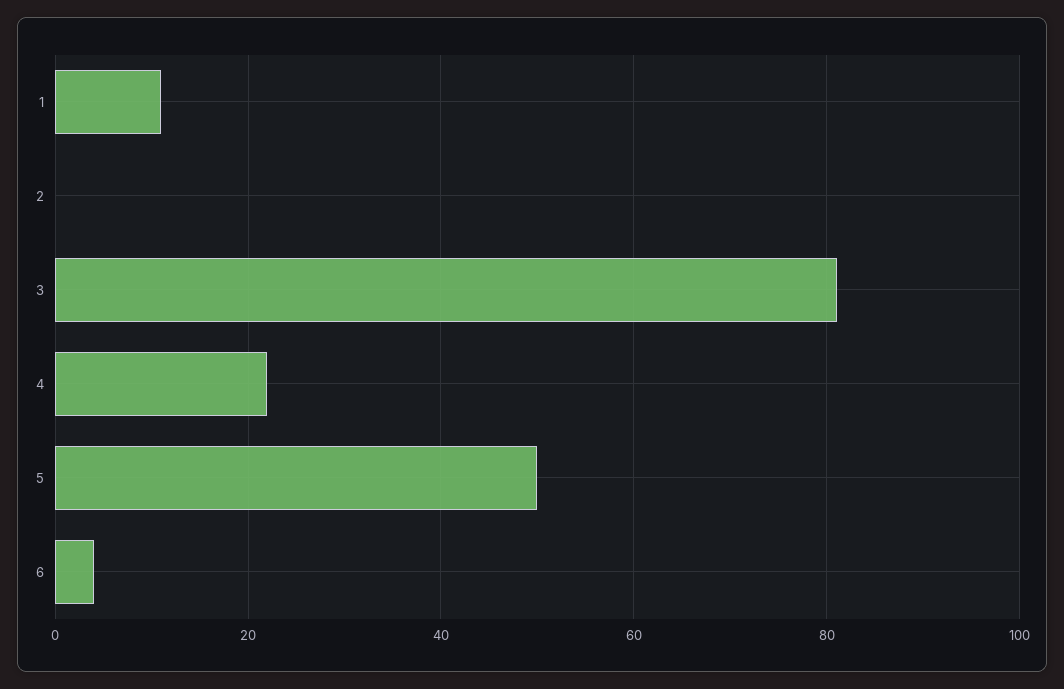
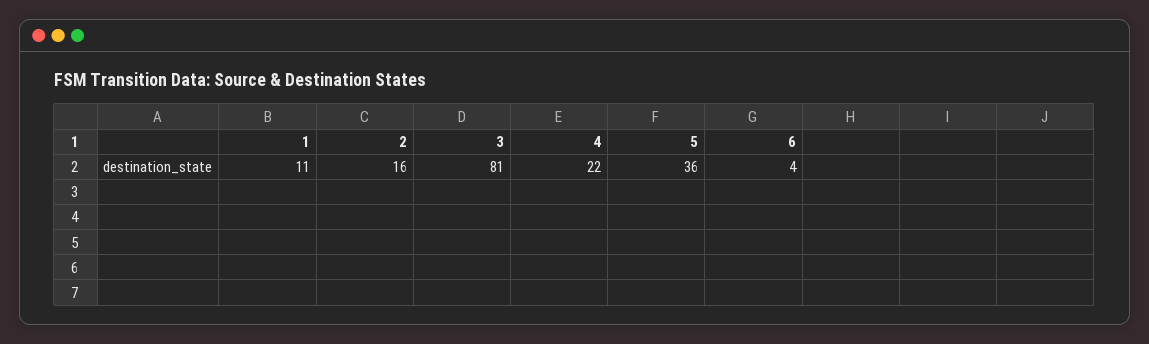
2: 0 -> 16
5: 50 -> 36

